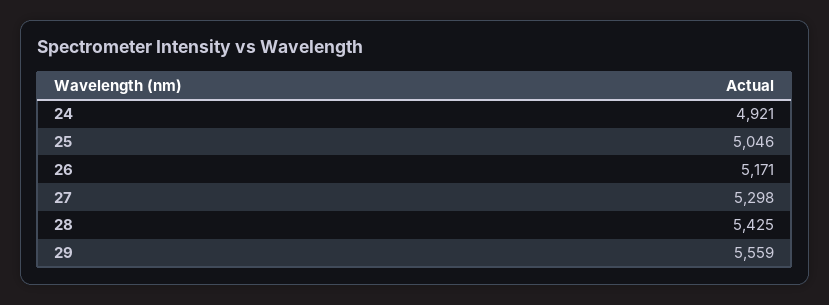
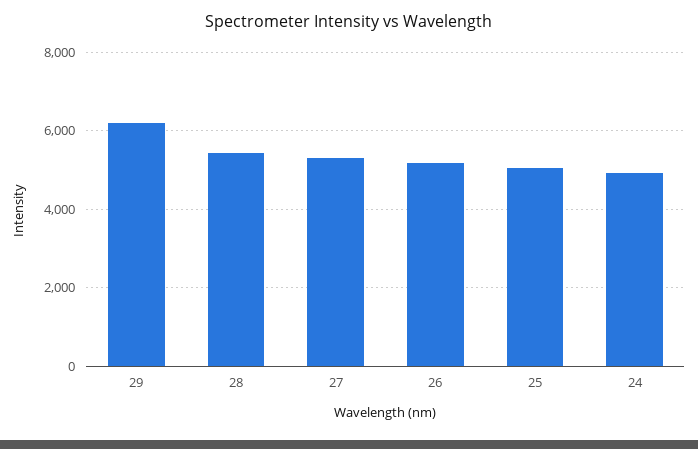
29: 5559 -> 6200

